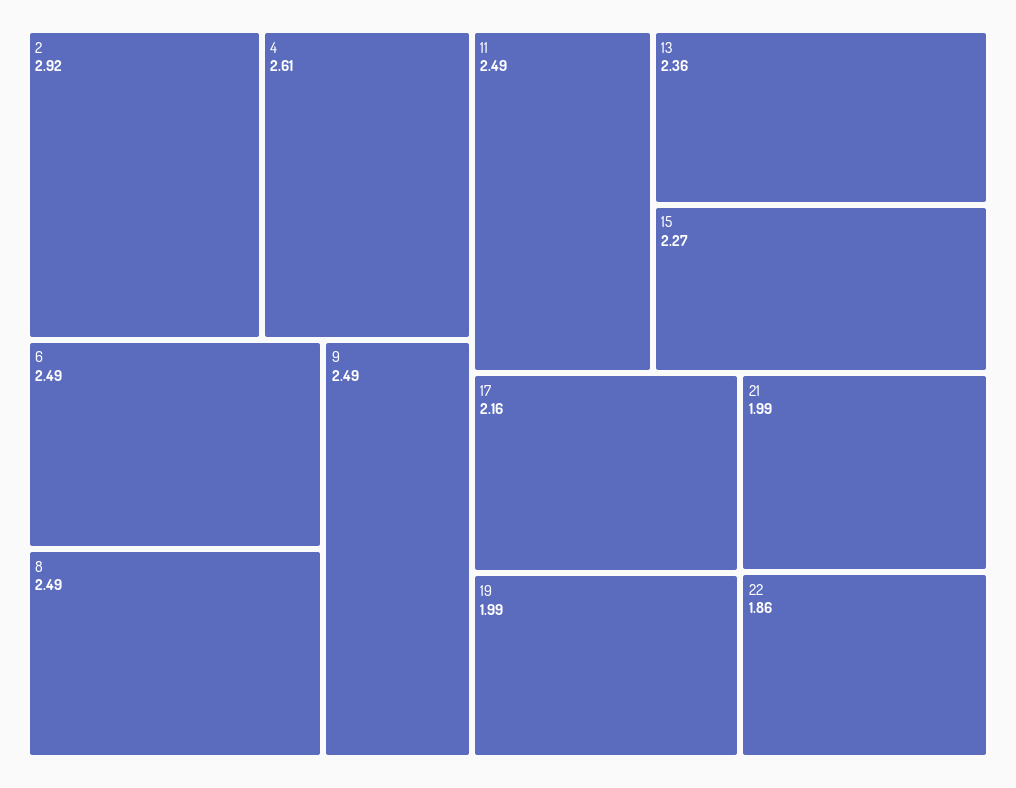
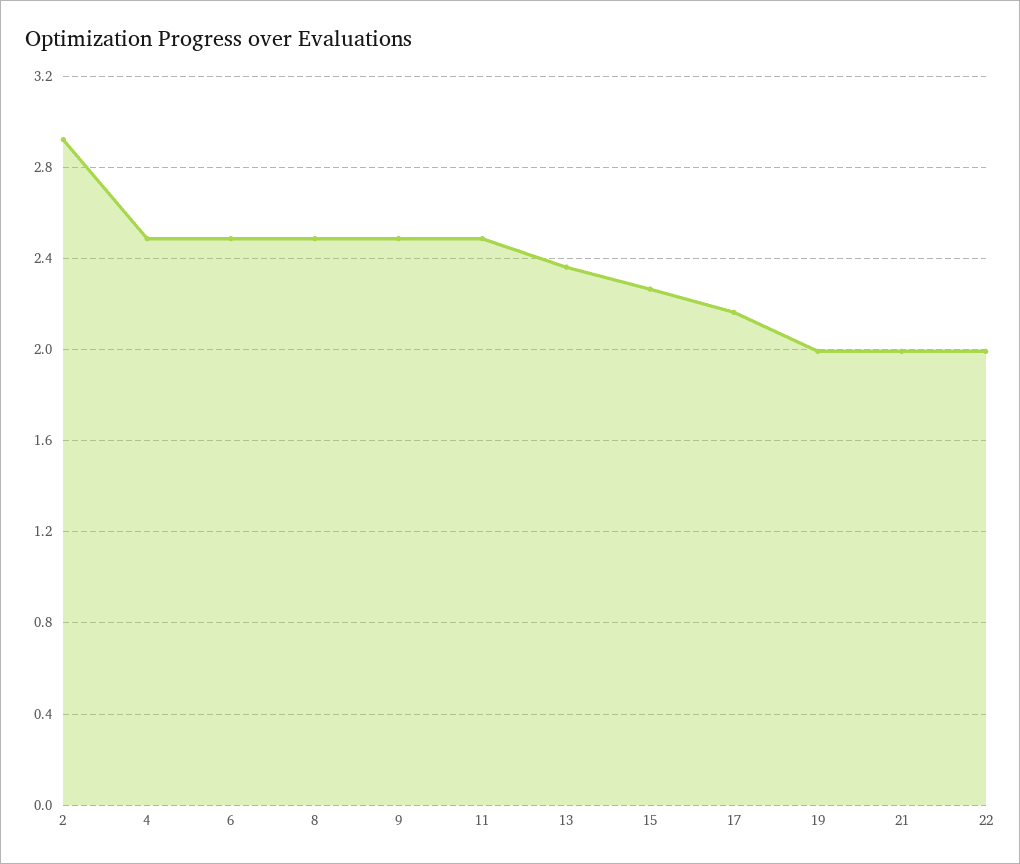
4: 2.61 -> 2.5
22: 1.86 -> 2

